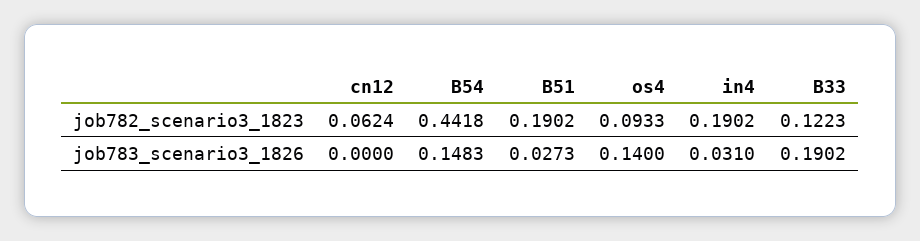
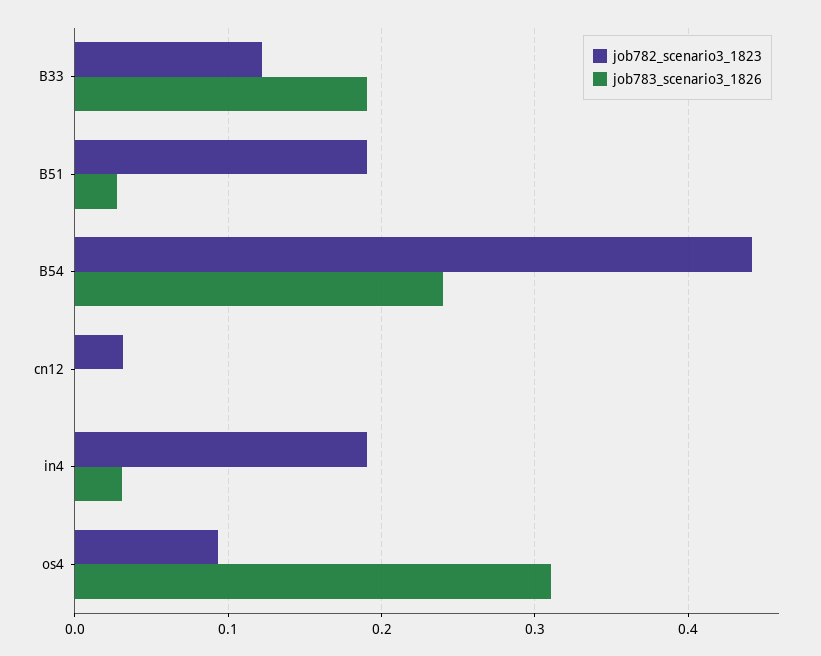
job782_scenario3_1823, cn12: 0.0624 -> 0.03
job783_scenario3_1826, B54: 0.1483 -> 0.24
job783_scenario3_1826, os4: 0.14 -> 0.31

